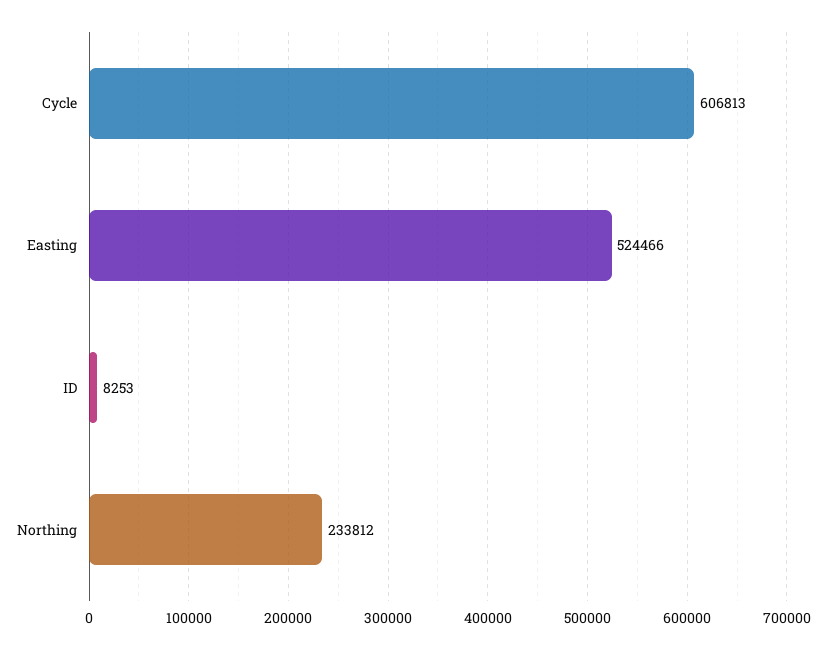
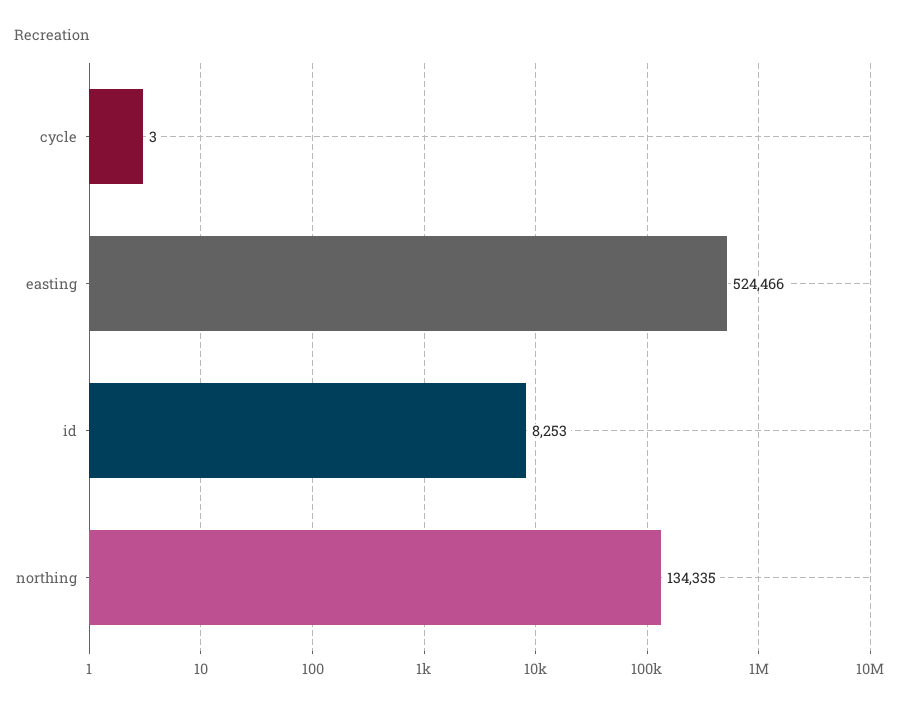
Cycle: 606813 -> 3
Northing: 233812 -> 134335

